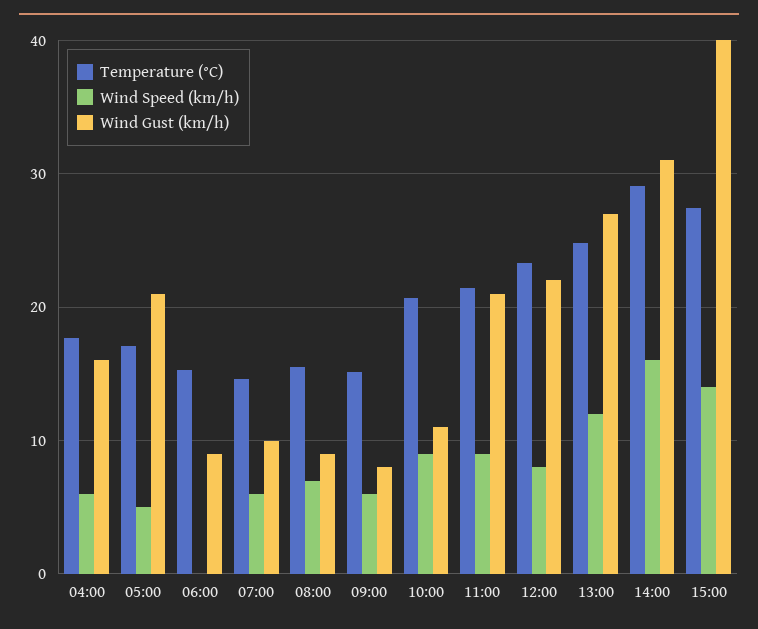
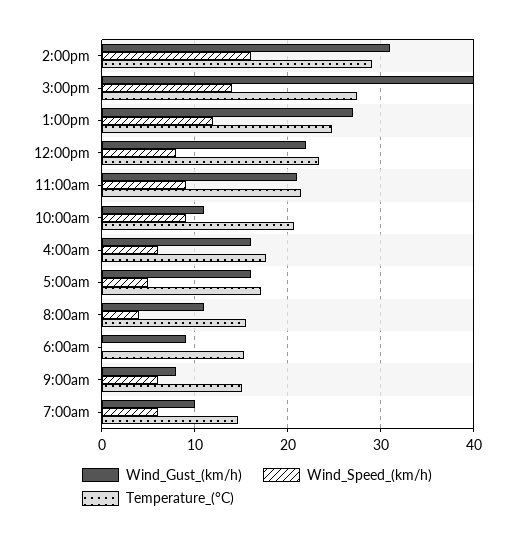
Wind Gust (km/h), 05:00: 21 -> 16
Wind Speed (km/h), 08:00: 7 -> 4
Wind Gust (km/h), 08:00: 9 -> 11

